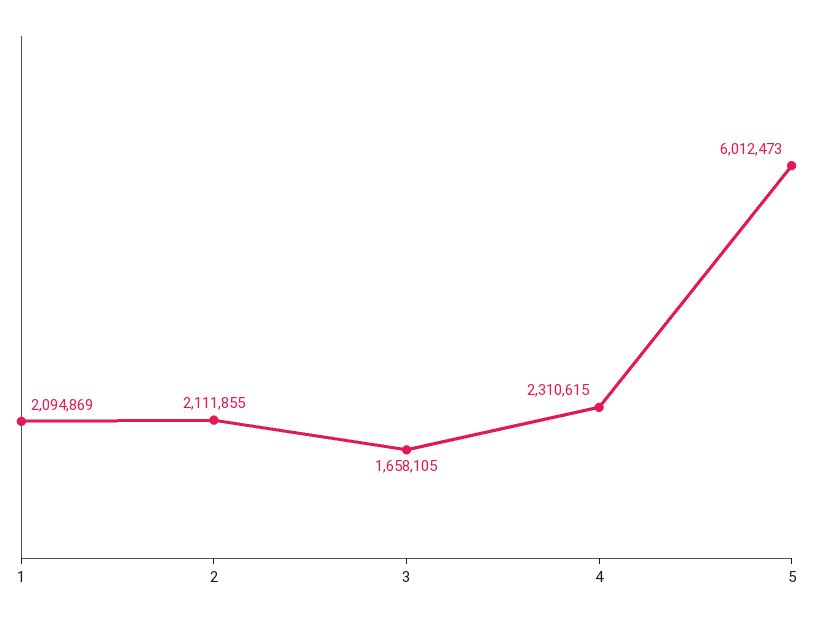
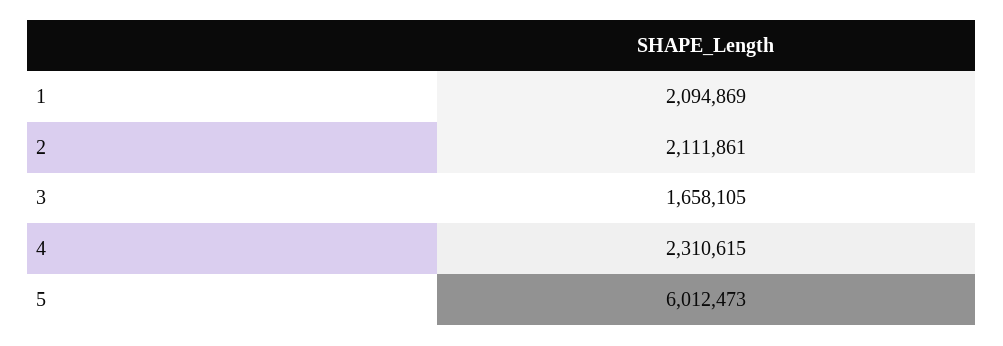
2: 2111855 -> 2111861

